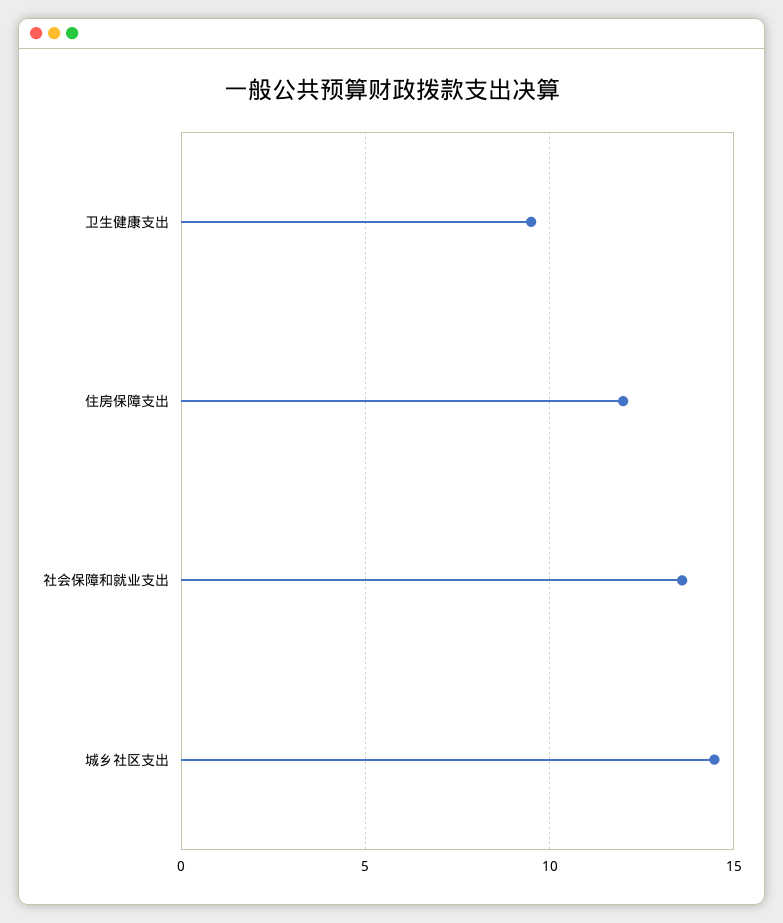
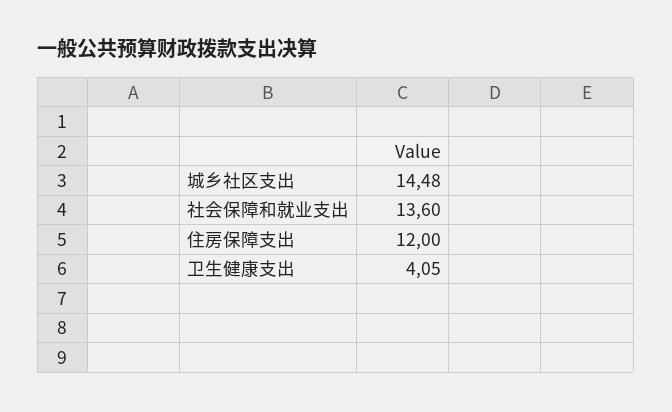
卫生健康支出: 9.5 -> 4.05

